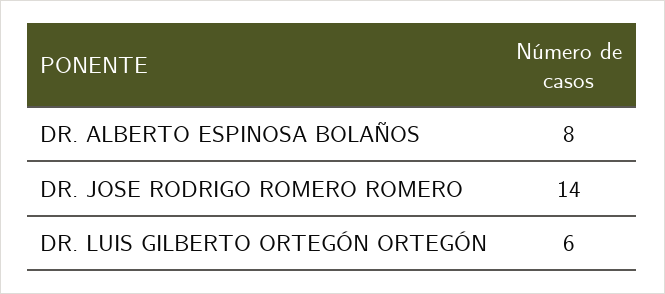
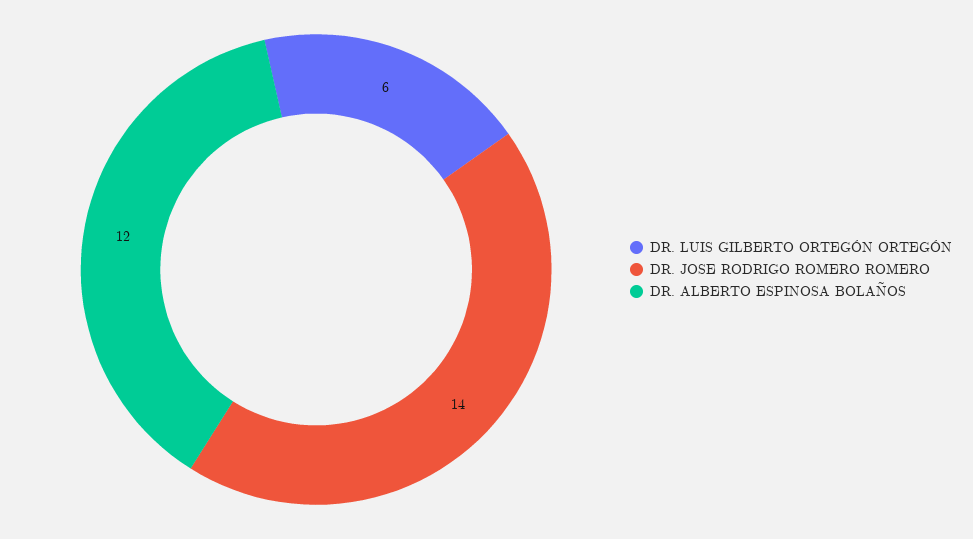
DR. ALBERTO ESPINOSA BOLAÑOS: 8 -> 12

